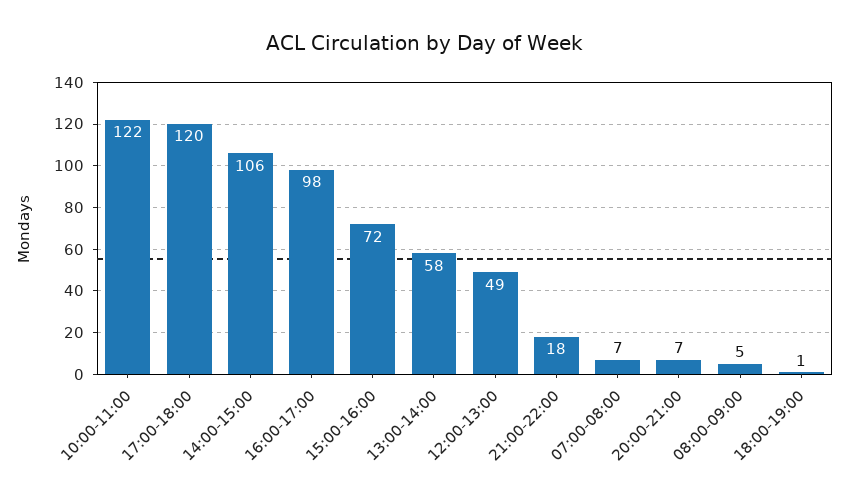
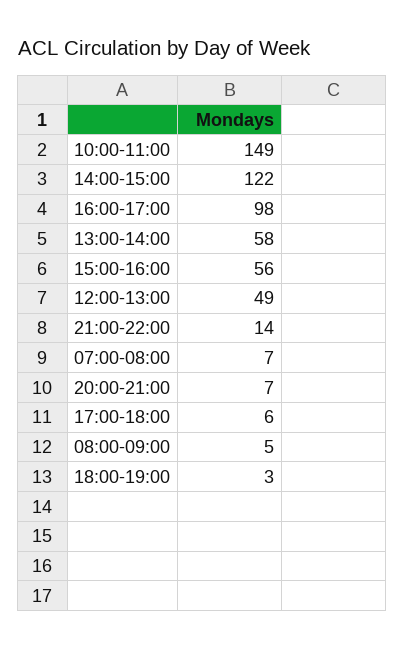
10:00-11:00: 122 -> 149
17:00-18:00: 120 -> 6
14:00-15:00: 106 -> 122
15:00-16:00: 72 -> 56
21:00-22:00: 18 -> 14
18:00-19:00: 1 -> 3

